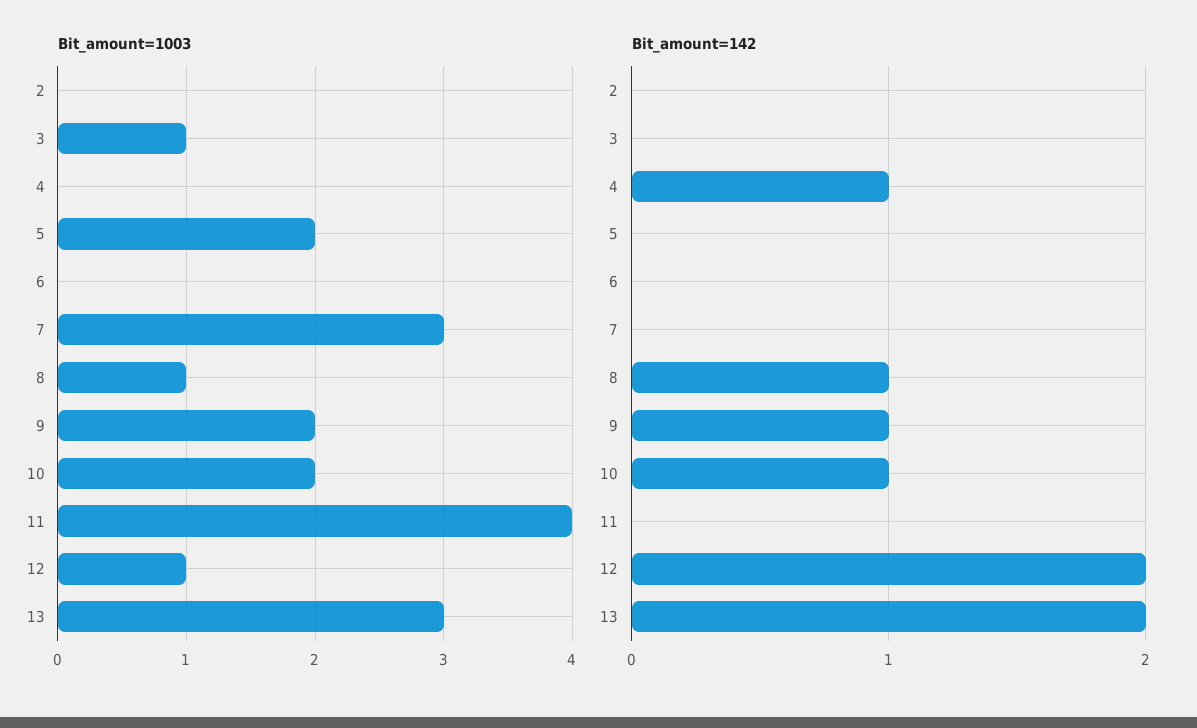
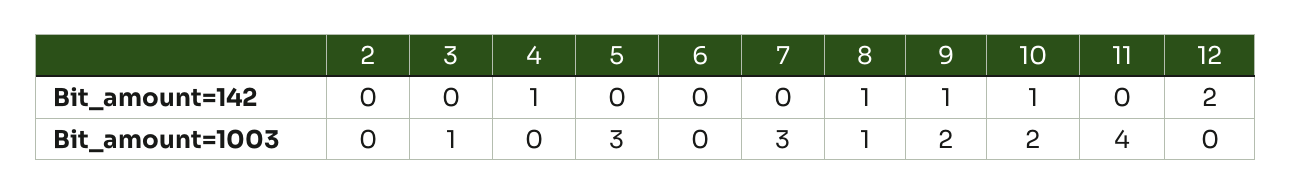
Bit_amount=1003, 5: 2 -> 3
Bit_amount=1003, 12: 1 -> 0
Bit_amount=1003, 13: 3 -> none
Bit_amount=142, 13: 2 -> none

